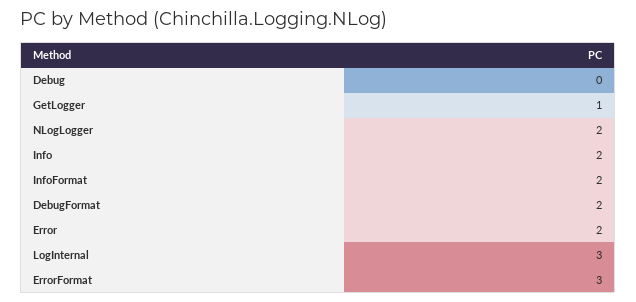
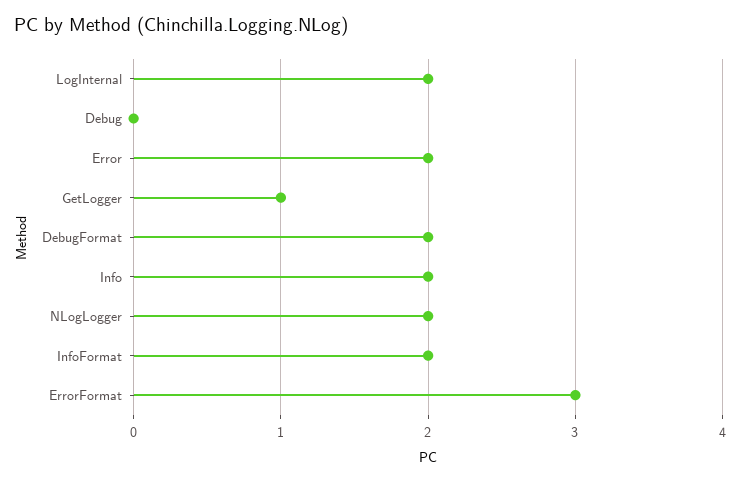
LogInternal: 3 -> 2

